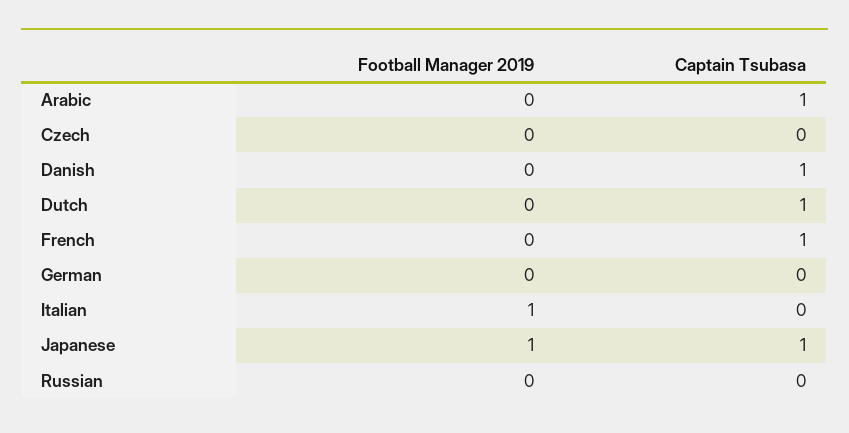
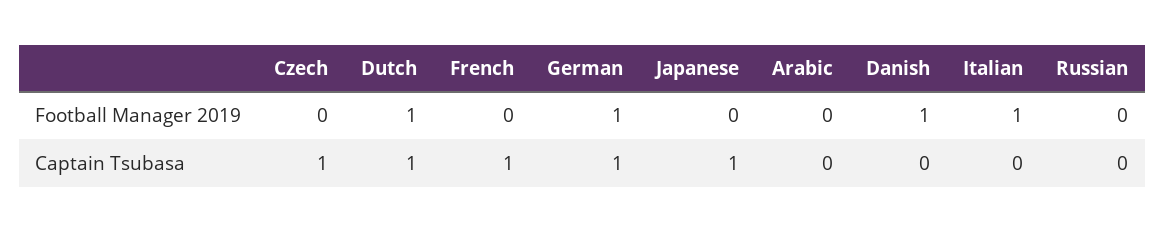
Captain Tsubasa, Arabic: 1 -> 0
Captain Tsubasa, Czech: 0 -> 1
Football Manager 2019, Danish: 0 -> 1
Captain Tsubasa, Danish: 1 -> 0
Football Manager 2019, Dutch: 0 -> 1
Football Manager 2019, German: 0 -> 1
Captain Tsubasa, German: 0 -> 1
Football Manager 2019, Japanese: 1 -> 0

